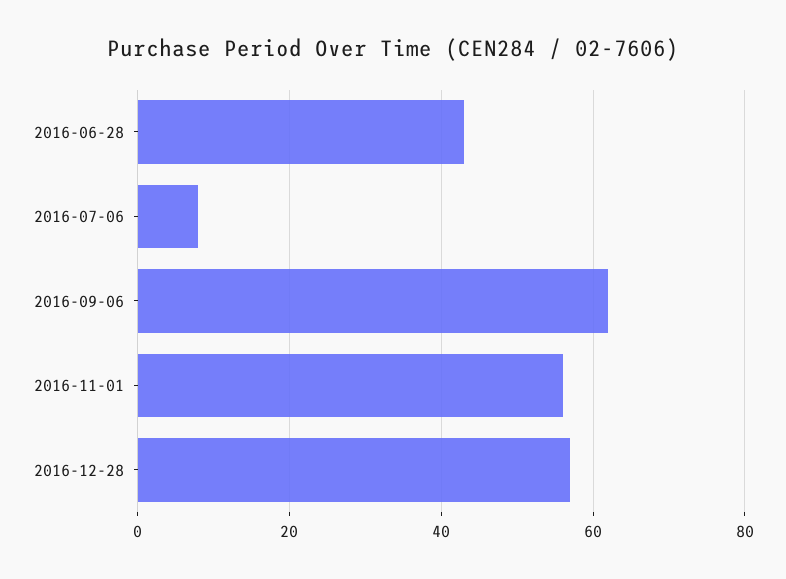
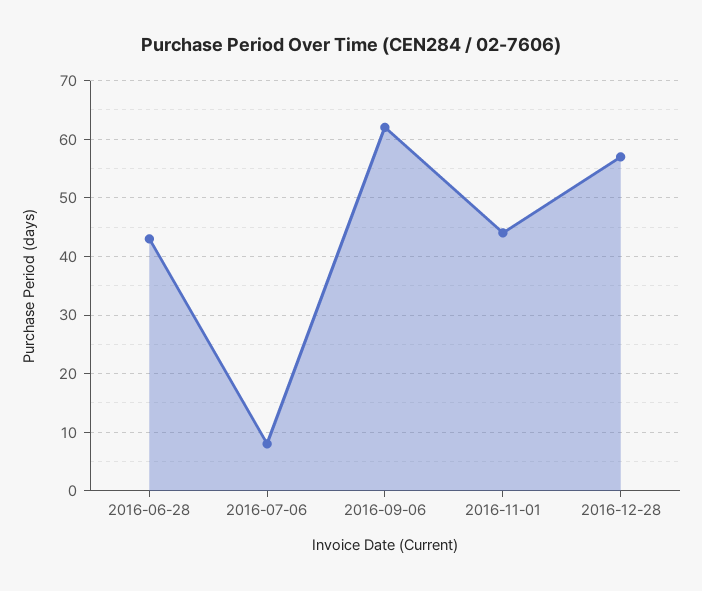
2016-11-01: 55 -> 45

